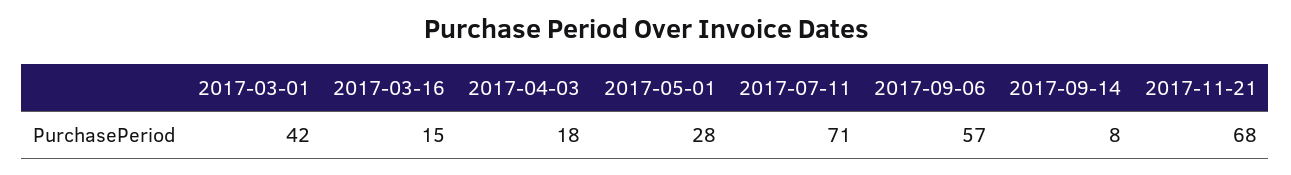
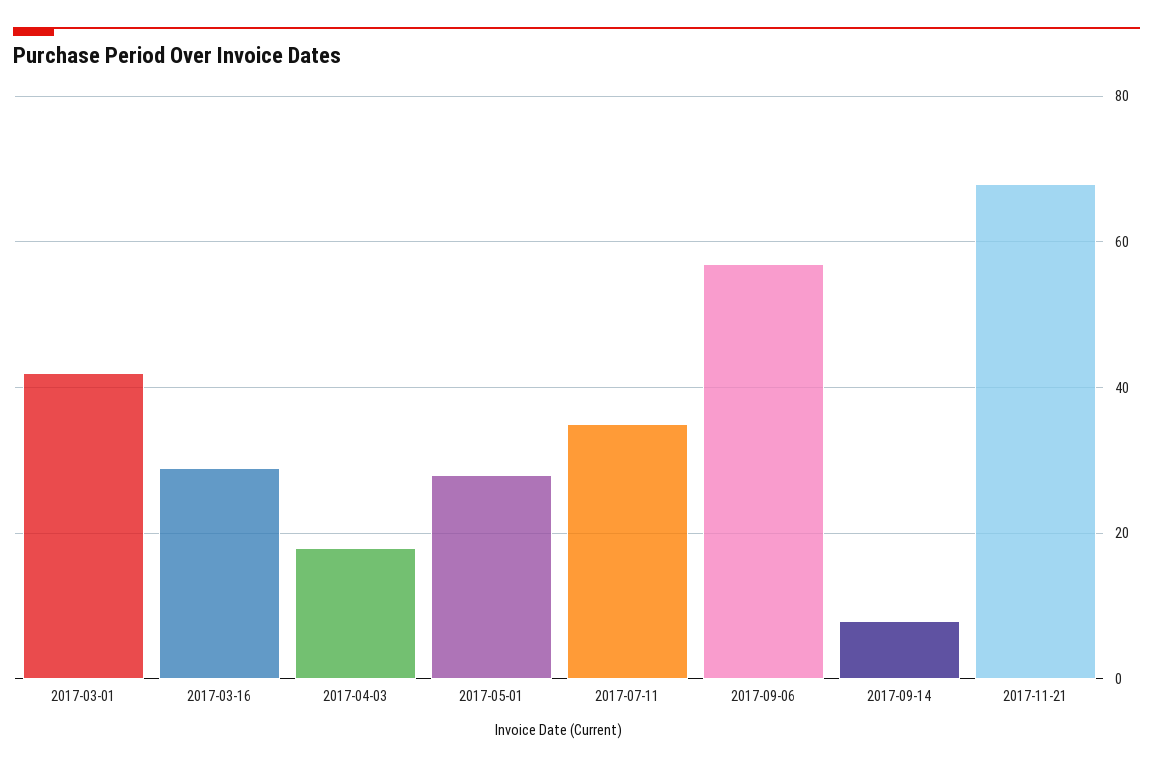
2017-03-16: 15 -> 30
2017-07-11: 71 -> 35

